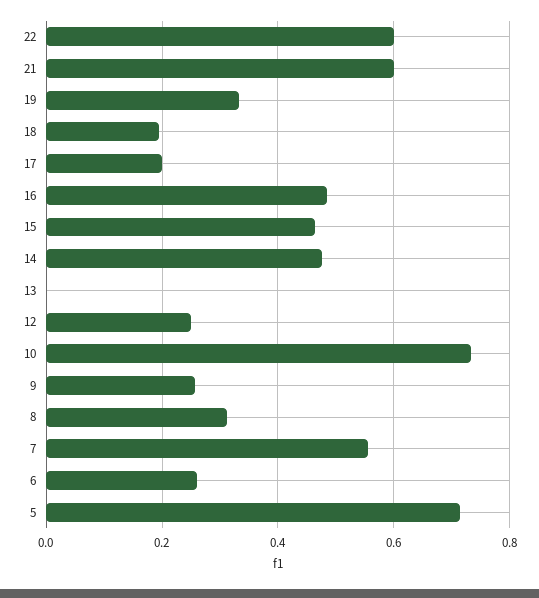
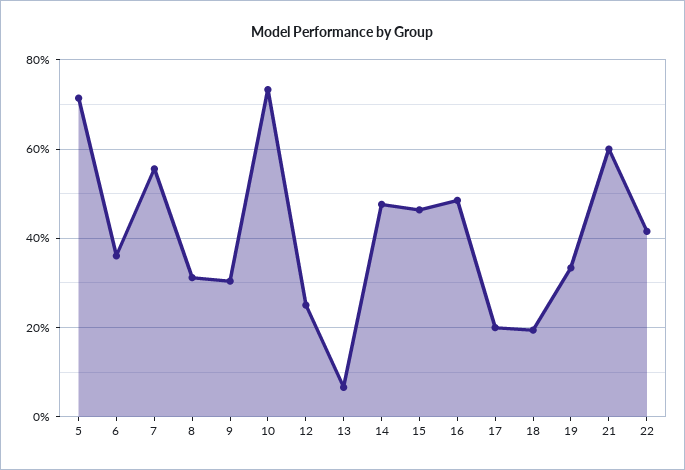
22: 0.6 -> 0.42
13: 0 -> 0.06
9: 0.26 -> 0.3
6: 0.26 -> 0.36

